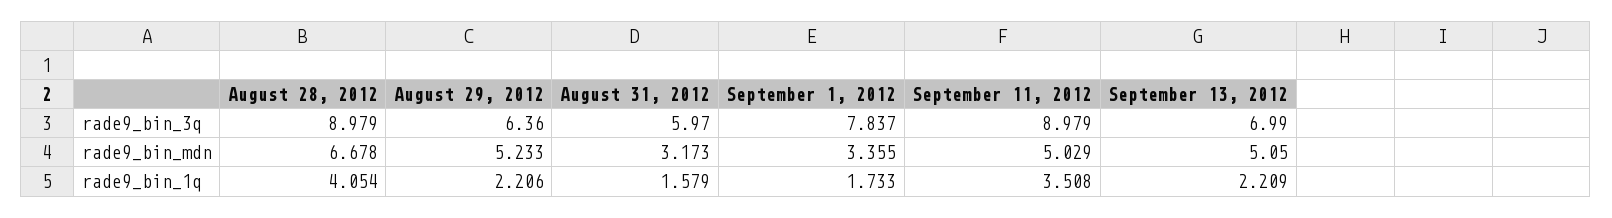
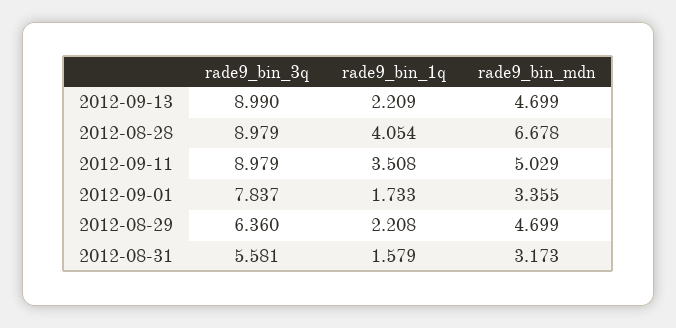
August 31, 2012, rade9_bin_3q: 5.97 -> 5.581
September 13, 2012, rade9_bin_3q: 6.99 -> 8.99
August 29, 2012, rade9_bin_mdn: 5.233 -> 4.699
September 13, 2012, rade9_bin_mdn: 5.05 -> 4.699
August 29, 2012, rade9_bin_1q: 2.206 -> 2.208

